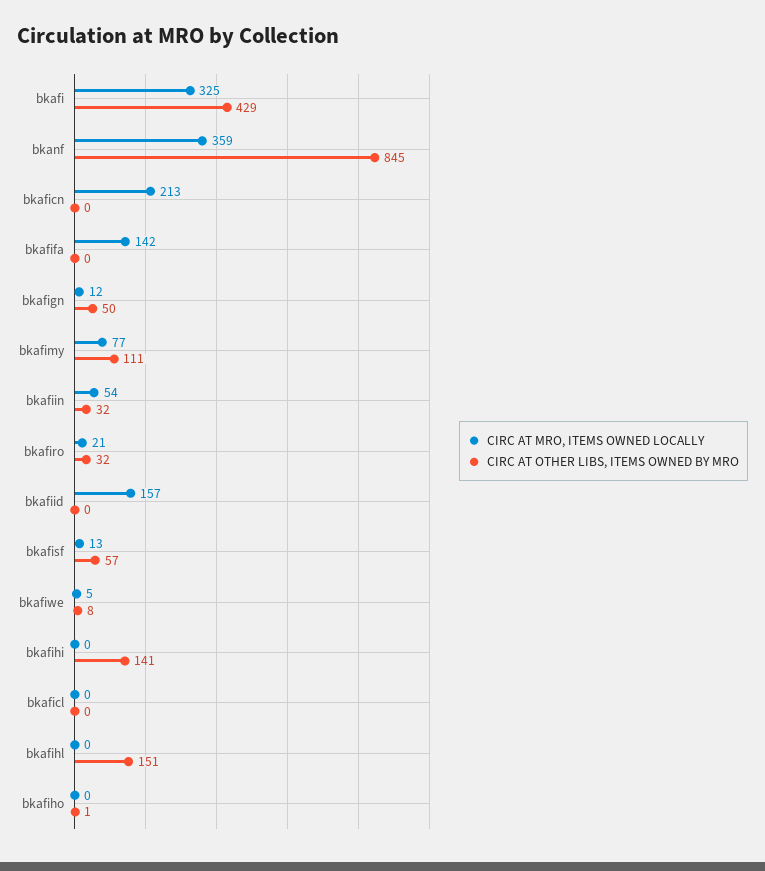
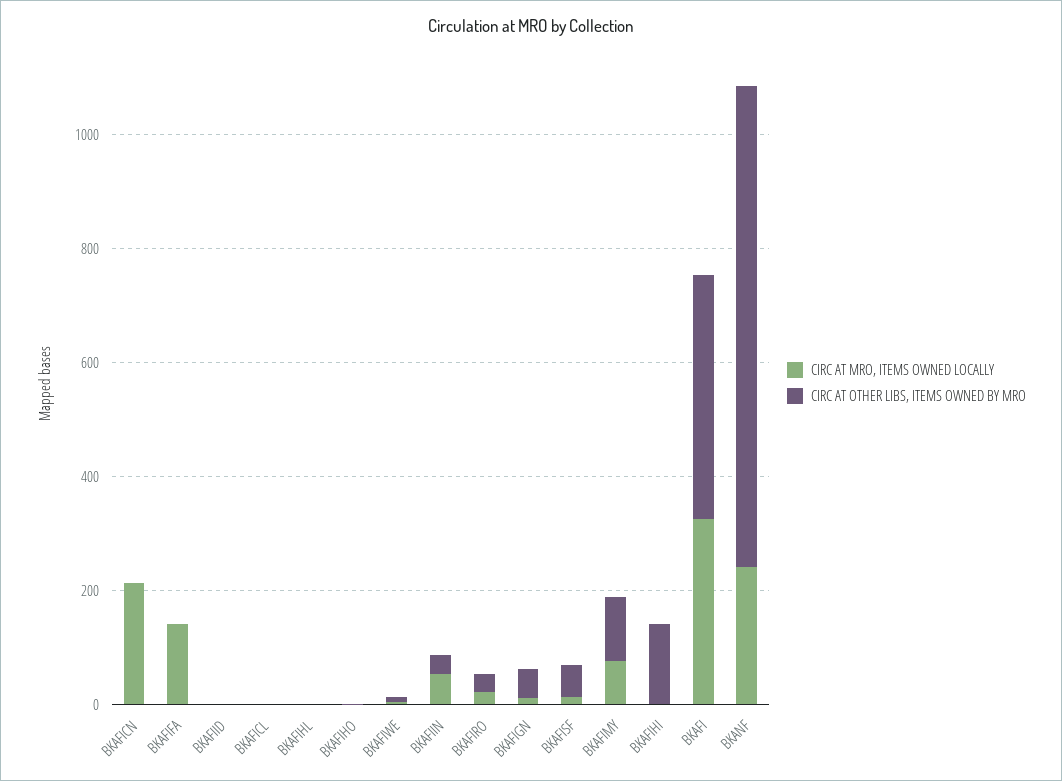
CIRC AT MRO, ITEMS OWNED LOCALLY, bkanf: 359 -> 250
CIRC AT MRO, ITEMS OWNED LOCALLY, bkafiid: 157 -> 0
CIRC AT OTHER LIBS, ITEMS OWNED BY MRO, bkafihl: 151 -> 0

